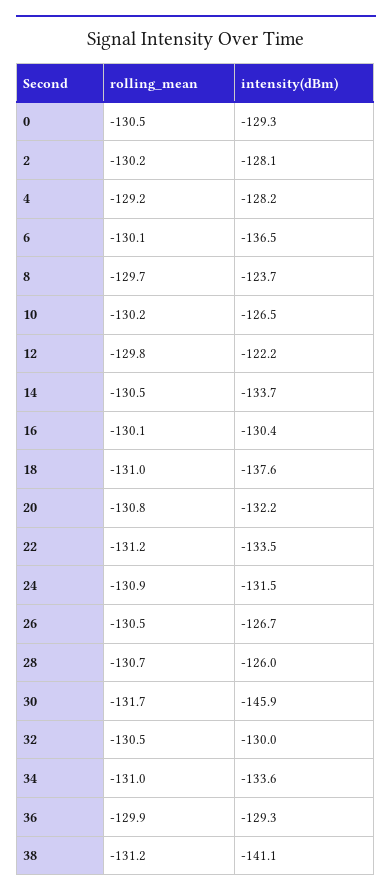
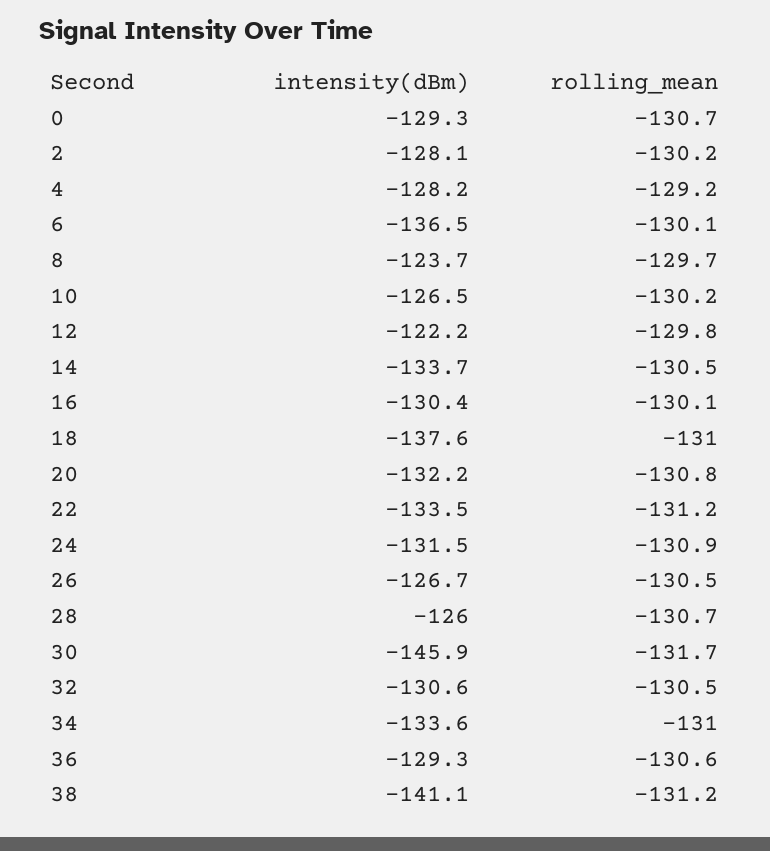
rolling_mean, 0: -130.5 -> -130.7
intensity(dBm), 32: -130 -> -130.6
rolling_mean, 36: -129.9 -> -130.6

